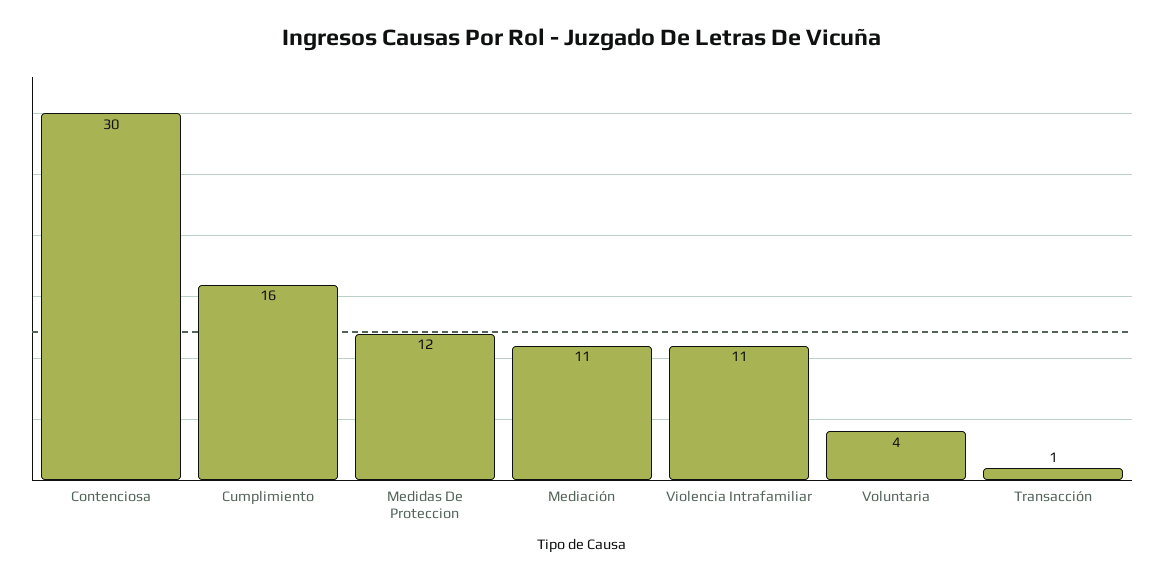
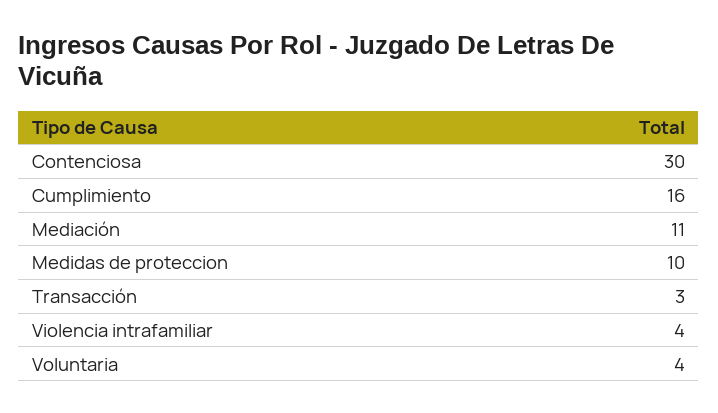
Medidas De Proteccion: 12 -> 10
Violencia Intrafamiliar: 11 -> 4
Transacción: 1 -> 3

